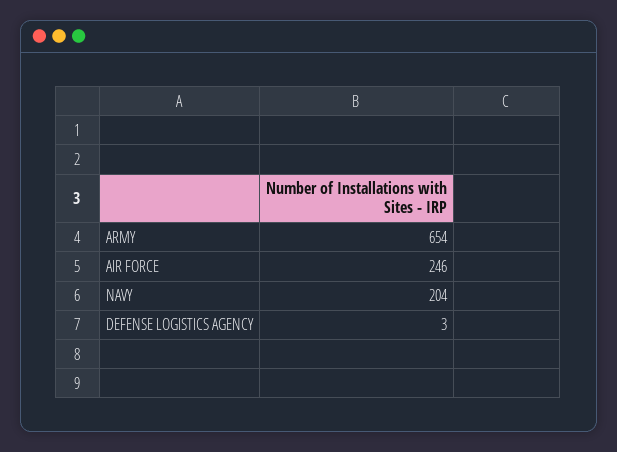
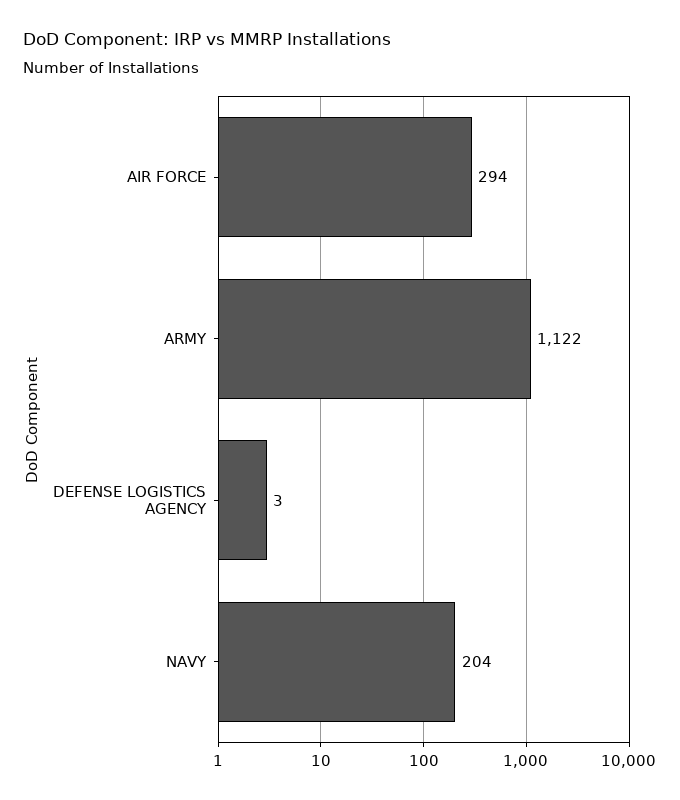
ARMY: 654 -> 1122
AIR FORCE: 246 -> 294

